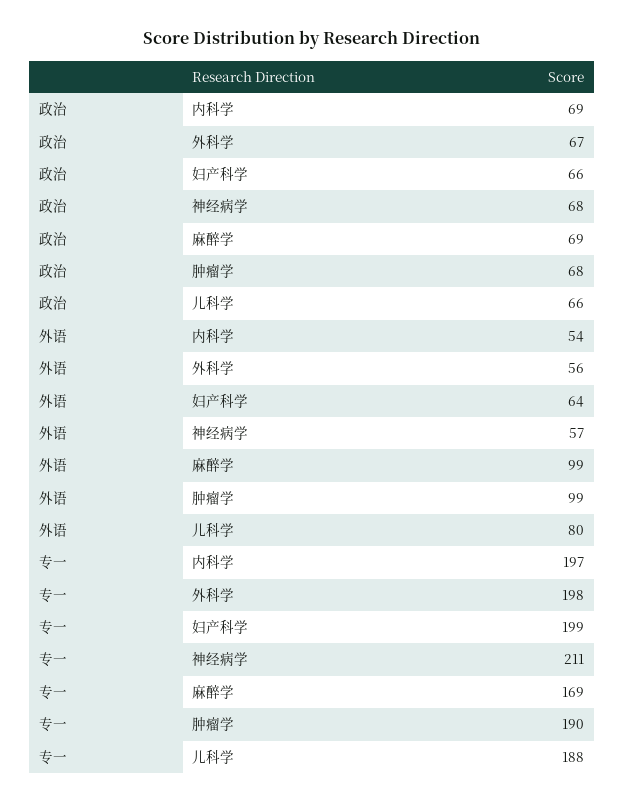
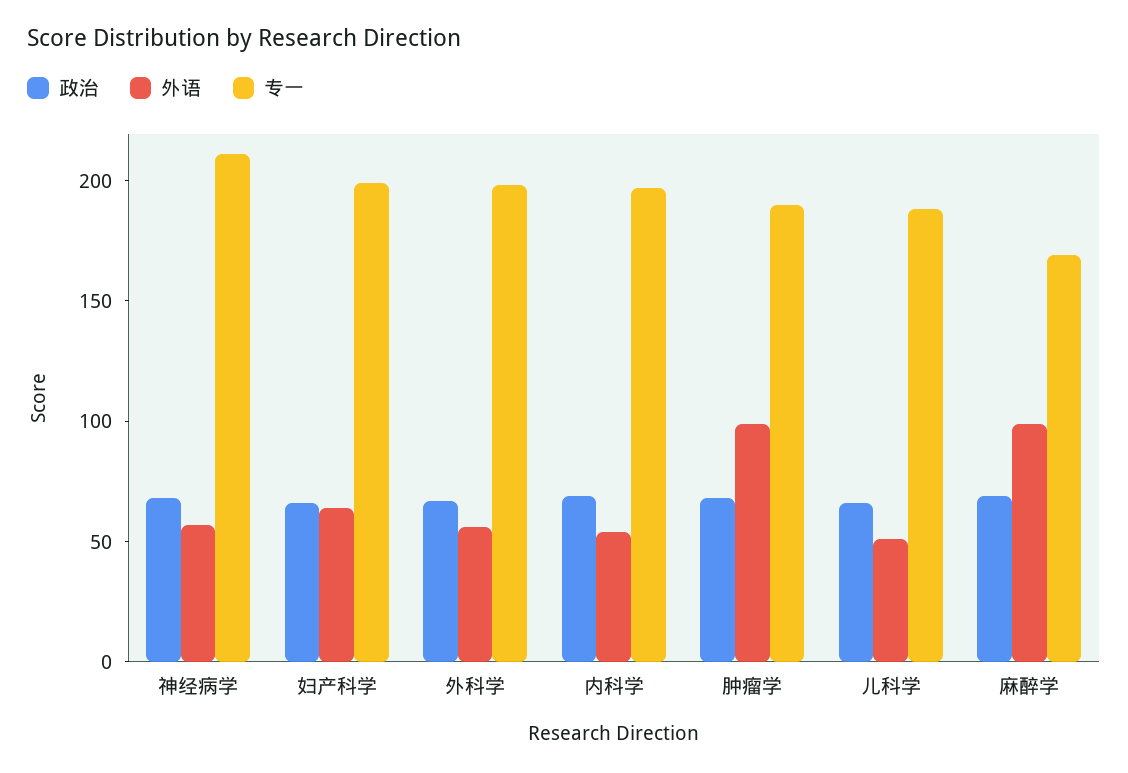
外语, 儿科学: 80 -> 50

